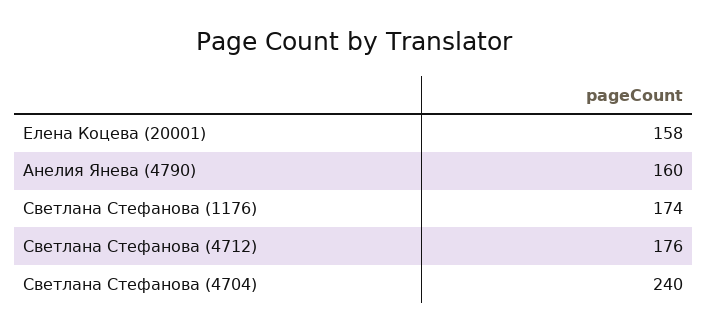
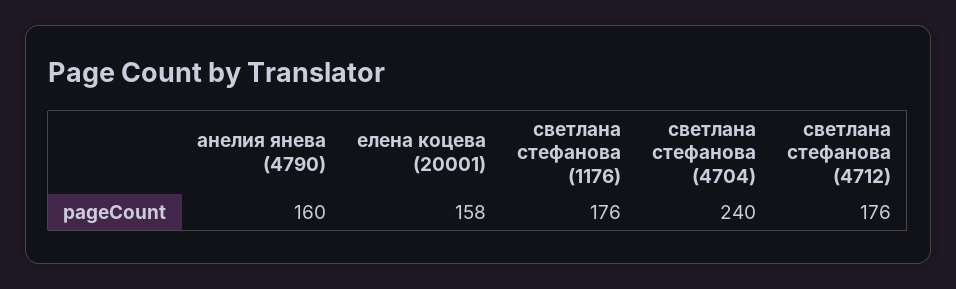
Светлана Стефанова (1176): 174 -> 176

